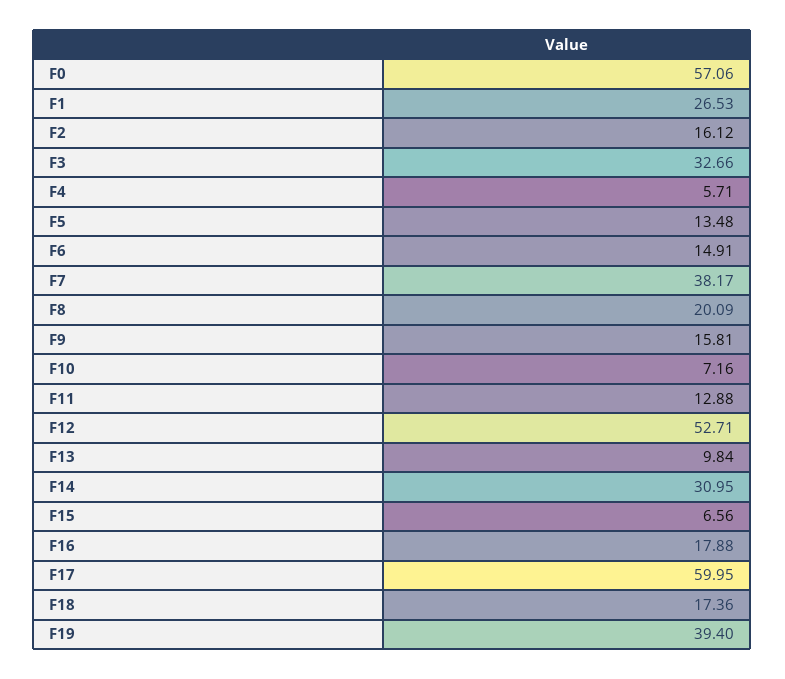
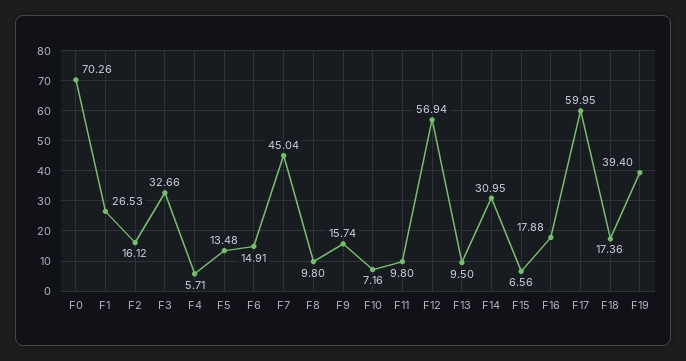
F0: 57.06 -> 70.26
F7: 38.17 -> 45.04
F8: 20.09 -> 9.8
F9: 15.81 -> 15.74
F11: 12.88 -> 9.8
F12: 52.71 -> 56.94
F13: 9.84 -> 9.5

